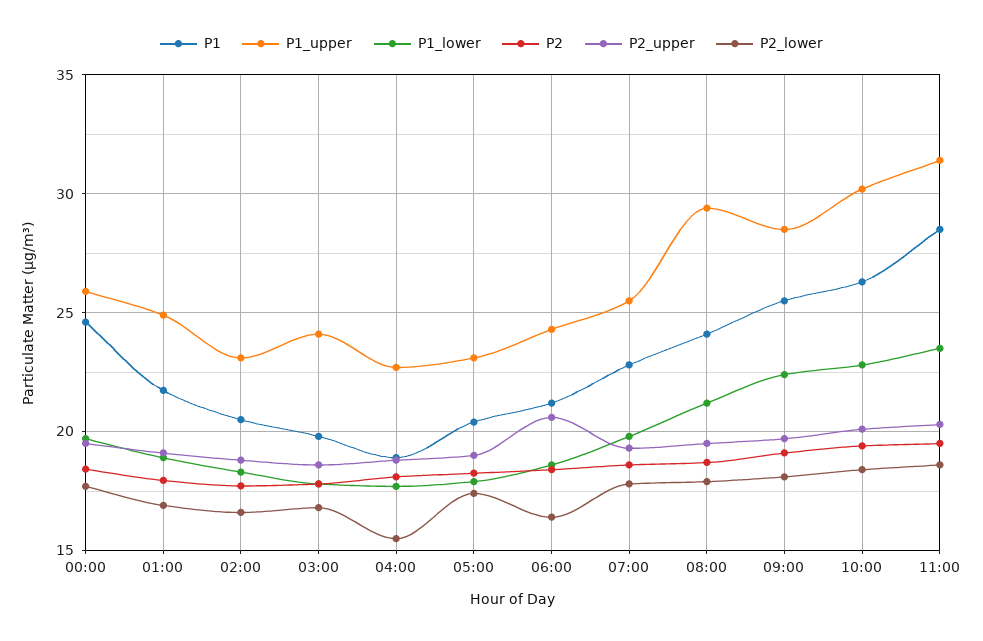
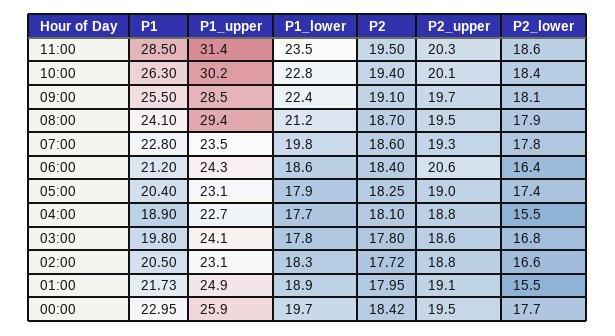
P1, 00:00: 24.5 -> 22.95
P2_lower, 01:00: 17 -> 15.5
P1_upper, 07:00: 25.5 -> 23.5

